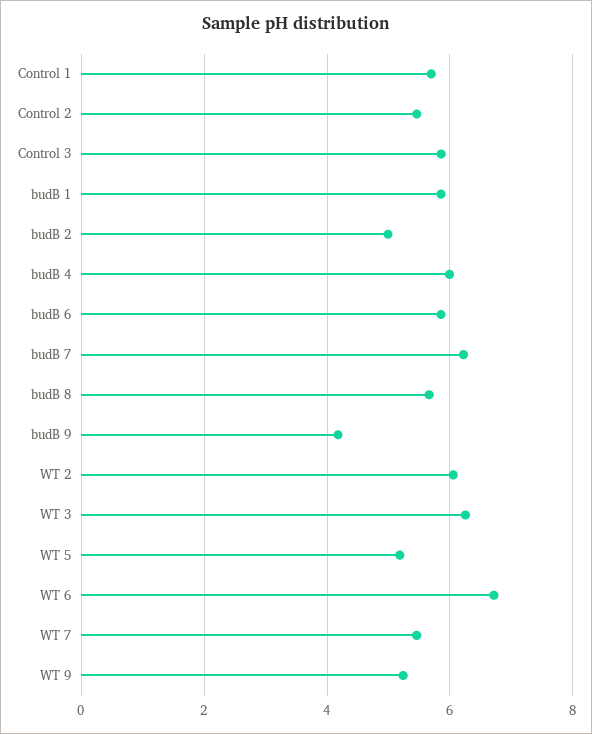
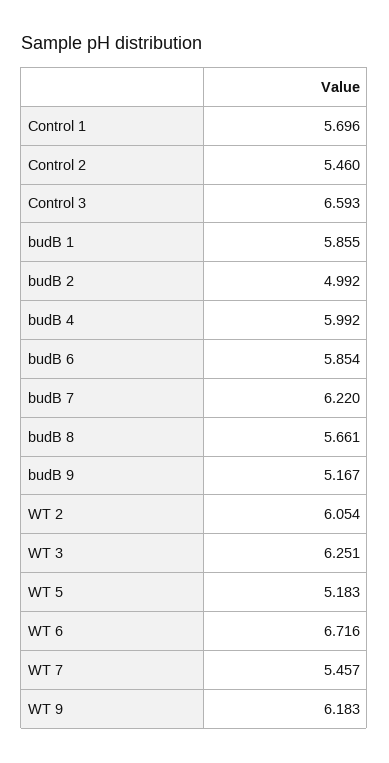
Control 3: 5.8 -> 6.593
budB 9: 4.2 -> 5.167
WT 9: 5.2 -> 6.183

